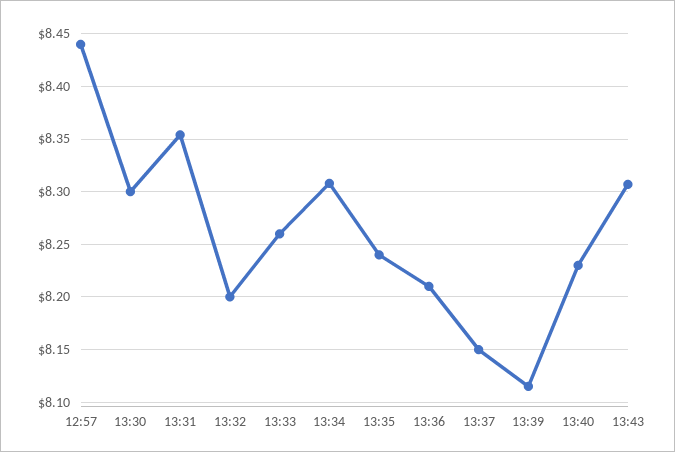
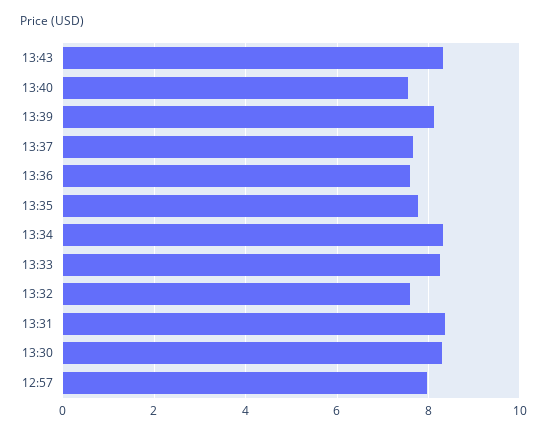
12:57: 8.44 -> 8
13:32: 8.2 -> 7.6
13:35: 8.24 -> 7.8
13:36: 8.21 -> 7.6
13:37: 8.15 -> 7.6
13:40: 8.23 -> 7.6

